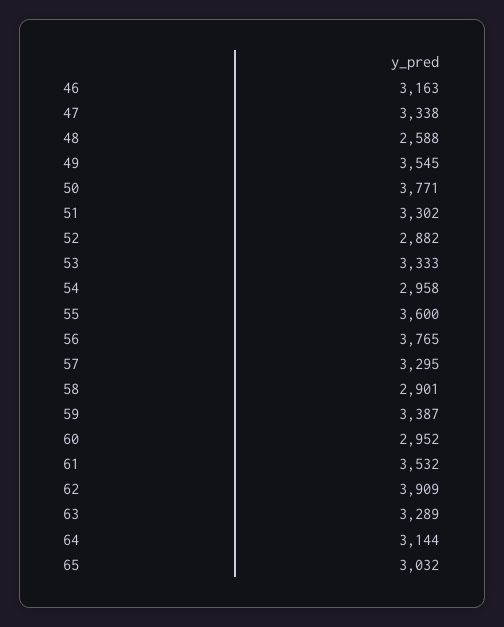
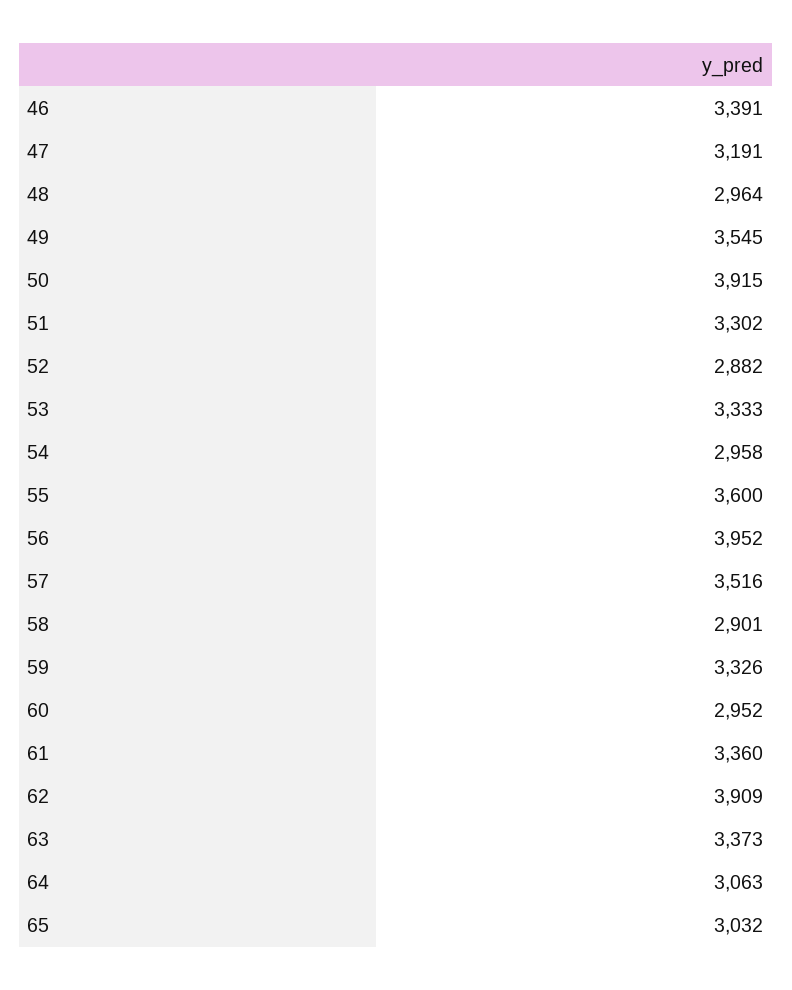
46: 3163 -> 3391
47: 3338 -> 3191
48: 2588 -> 2964
50: 3771 -> 3915
56: 3765 -> 3952
57: 3295 -> 3516
59: 3387 -> 3326
61: 3532 -> 3360
63: 3289 -> 3373
64: 3144 -> 3063

